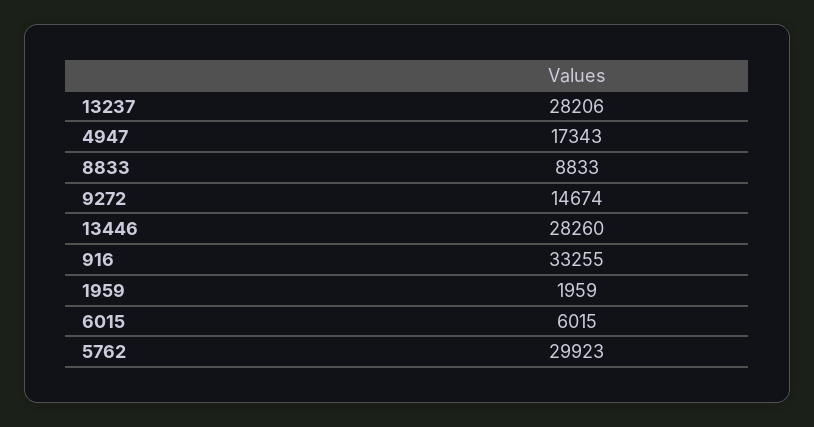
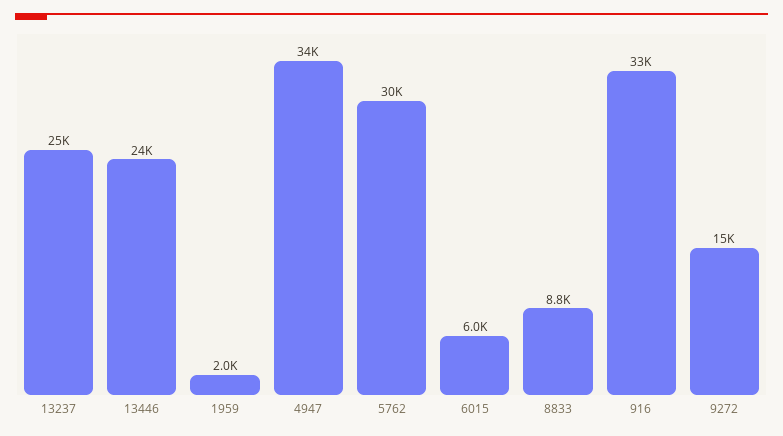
13237: 28206 -> 25000
4947: 17343 -> 34000
13446: 28260 -> 24000

